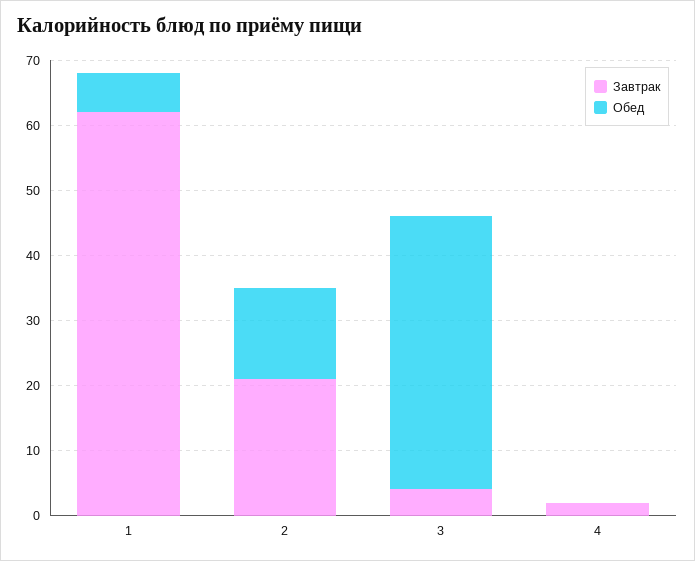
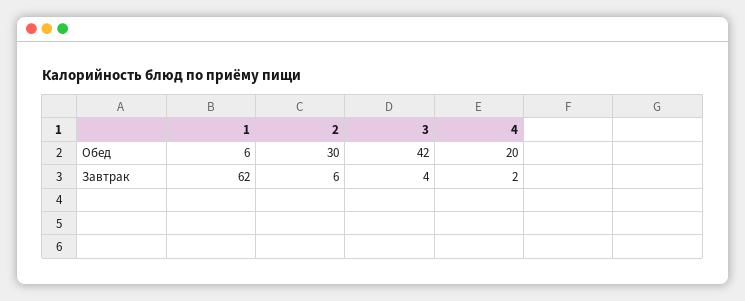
Завтрак, 2: 20 -> 6
Обед, 2: 15 -> 30
Обед, 4: 0 -> 20

